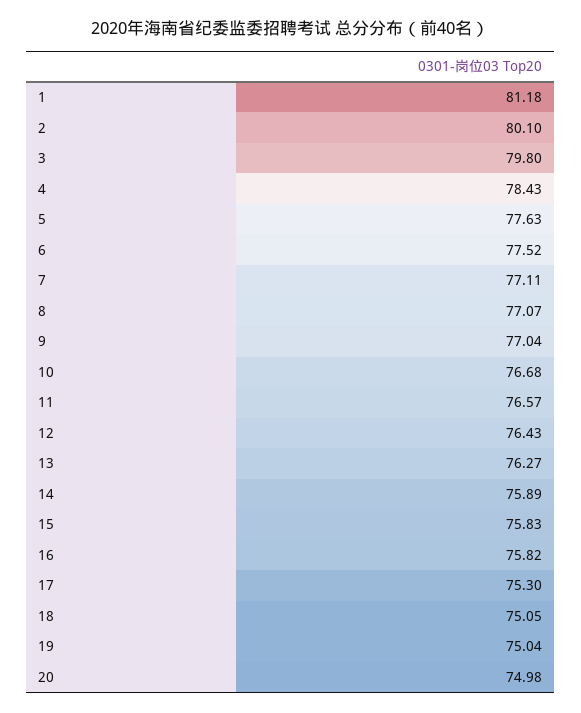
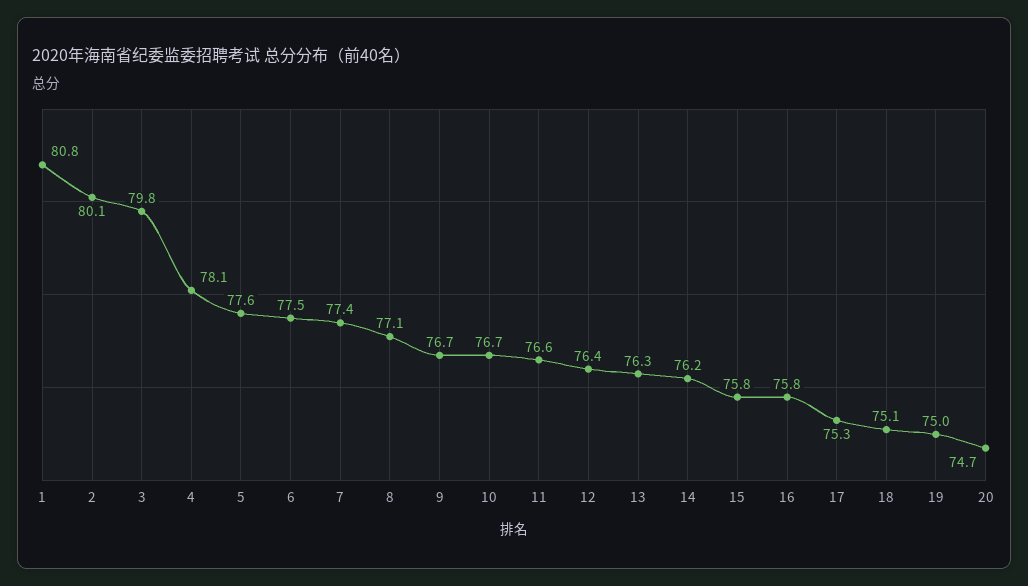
1: 81.18 -> 80.8
4: 78.43 -> 78.1
7: 77.11 -> 77.4
9: 77.04 -> 76.7
14: 75.89 -> 76.2
20: 74.98 -> 74.7

